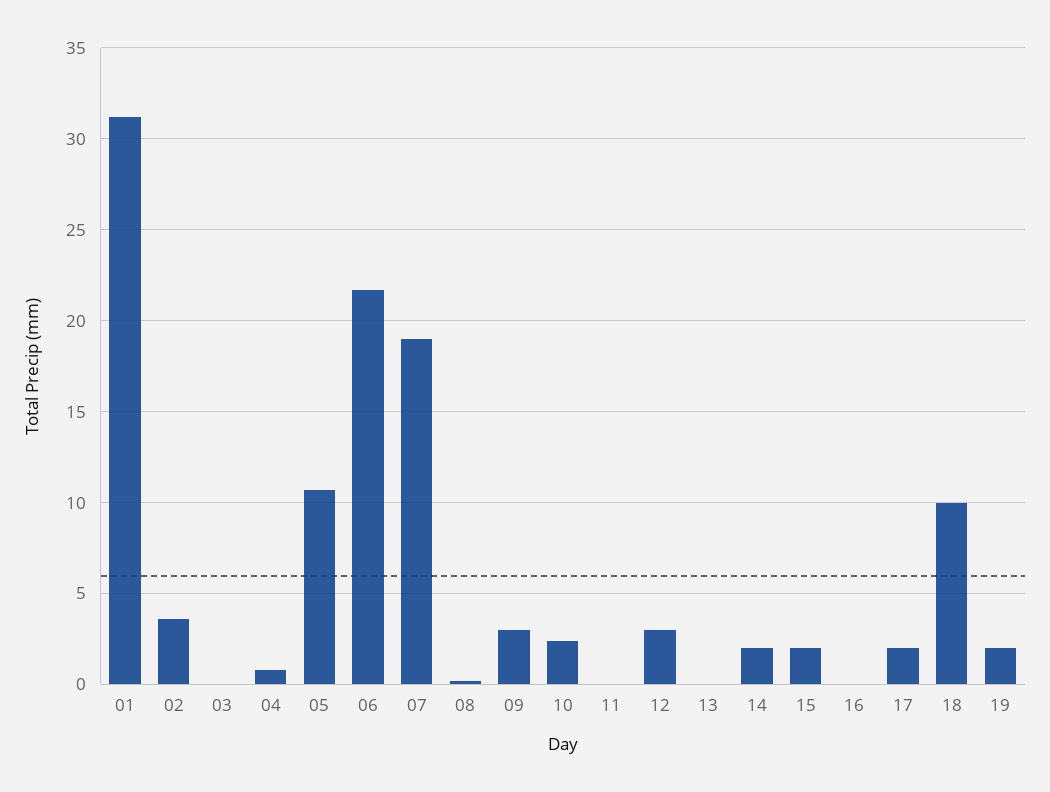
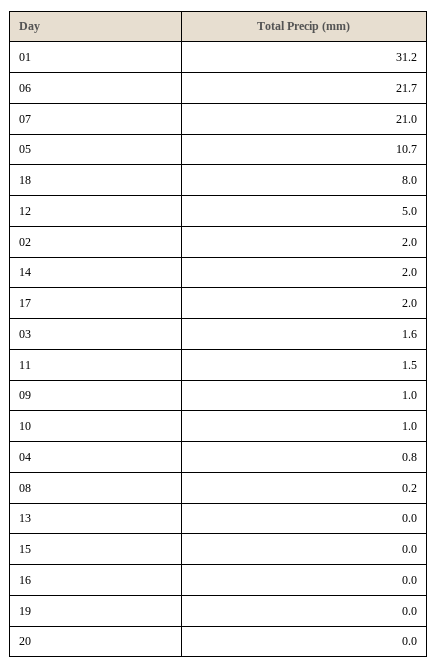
02: 3.5 -> 2
03: 0 -> 1.6
07: 19 -> 21
09: 3 -> 1
10: 2.5 -> 1
11: 0 -> 1.5
12: 3 -> 5
15: 2 -> 0
18: 10 -> 8
19: 2 -> 0
20: none -> 0

